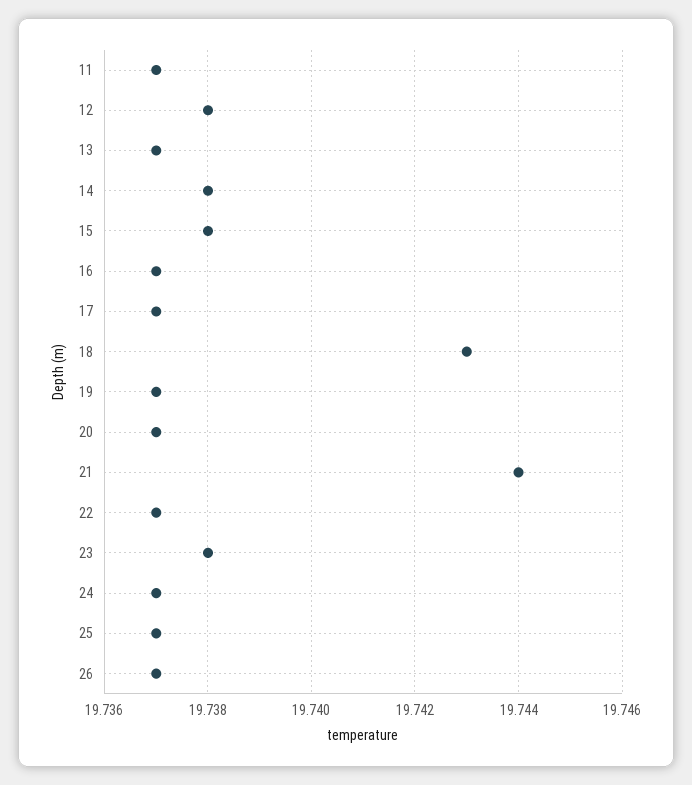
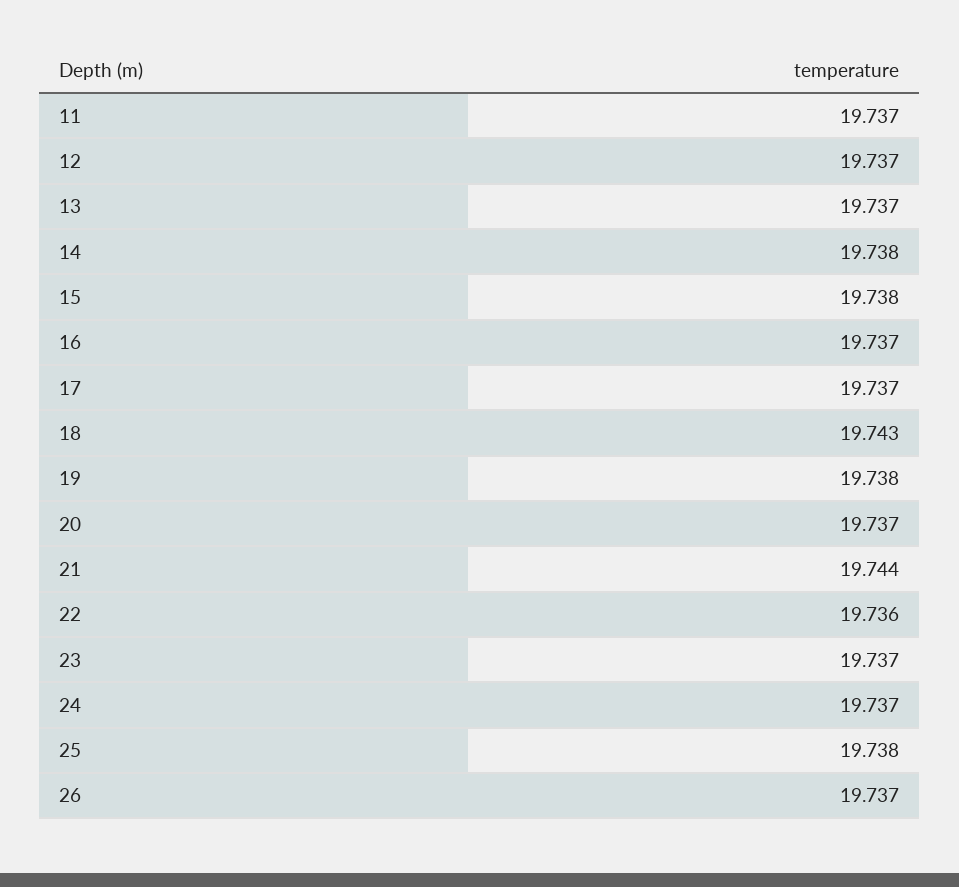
12: 19.738 -> 19.737
19: 19.737 -> 19.738
22: 19.737 -> 19.736
23: 19.738 -> 19.737
25: 19.737 -> 19.738

